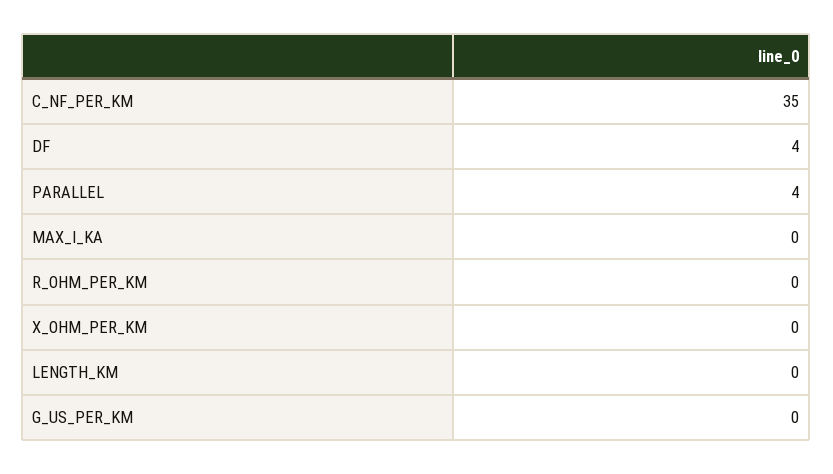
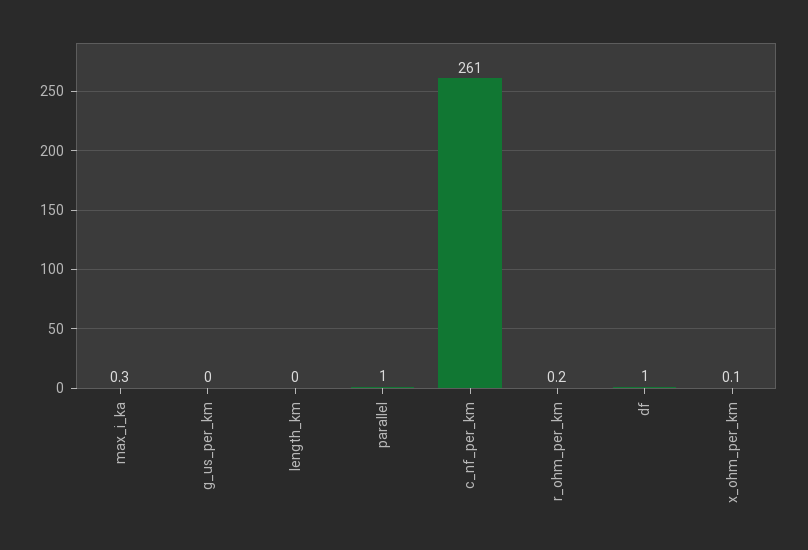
C_NF_PER_KM: 35 -> 261
DF: 4 -> 1
PARALLEL: 4 -> 1

